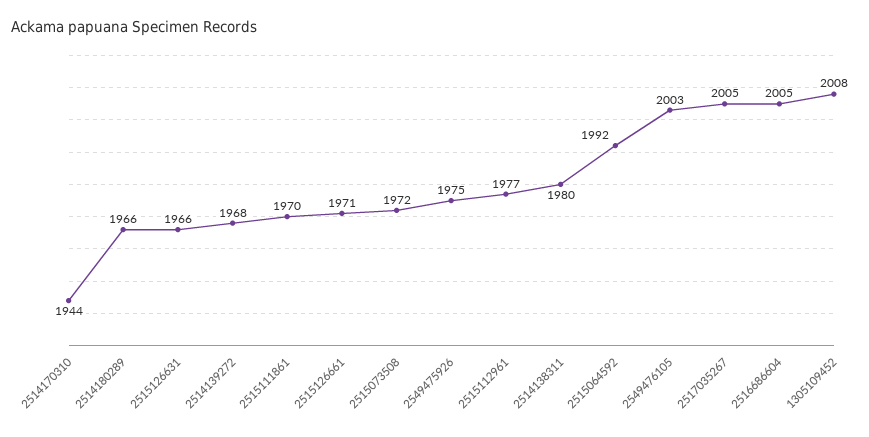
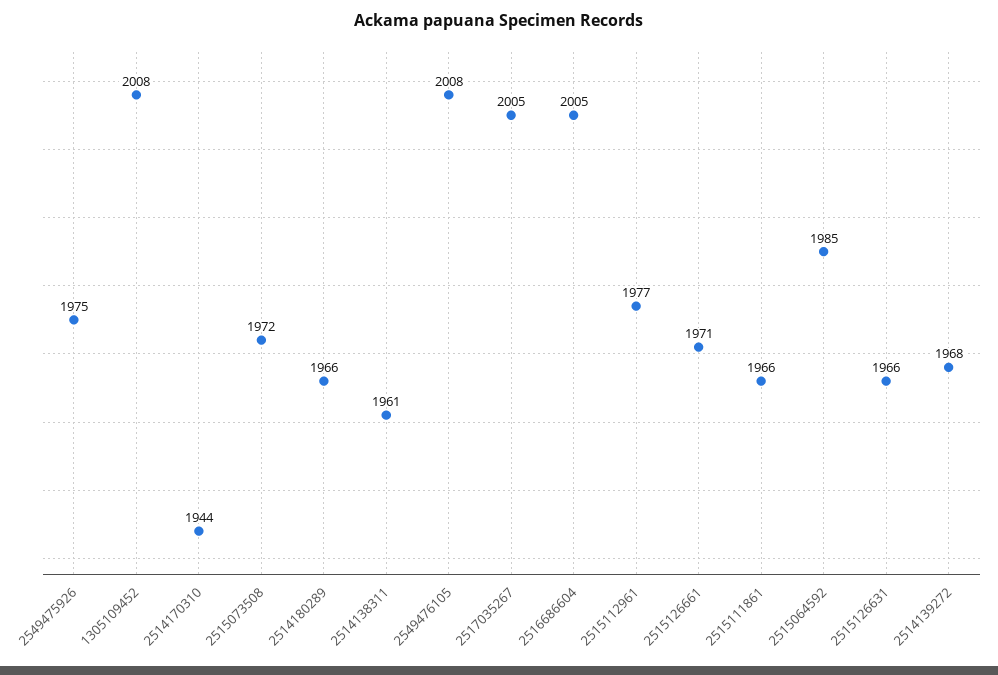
2515111861: 1970 -> 1966
2514138311: 1980 -> 1961
2515064592: 1992 -> 1985
2549476105: 2003 -> 2008

